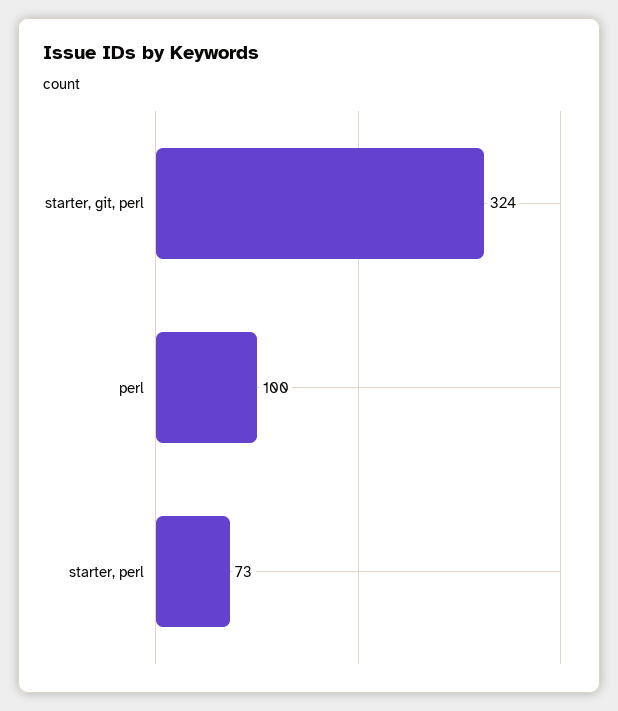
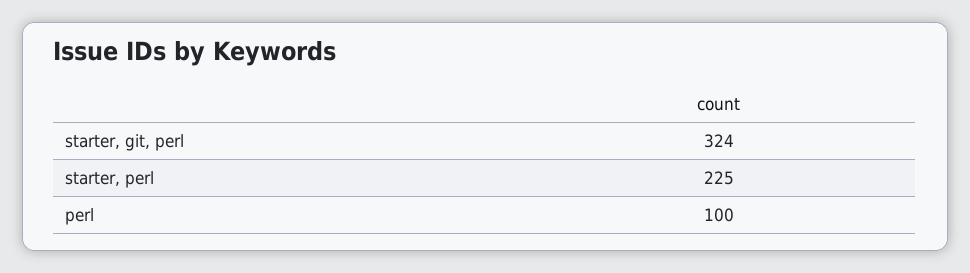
starter, perl: 73 -> 225

